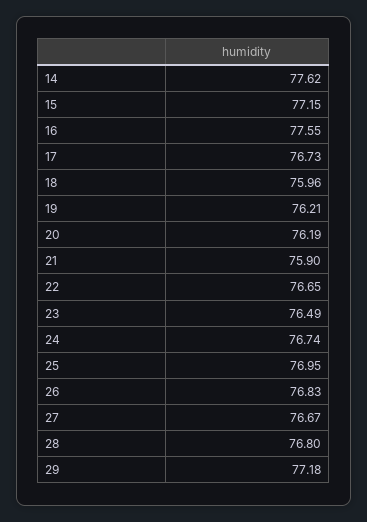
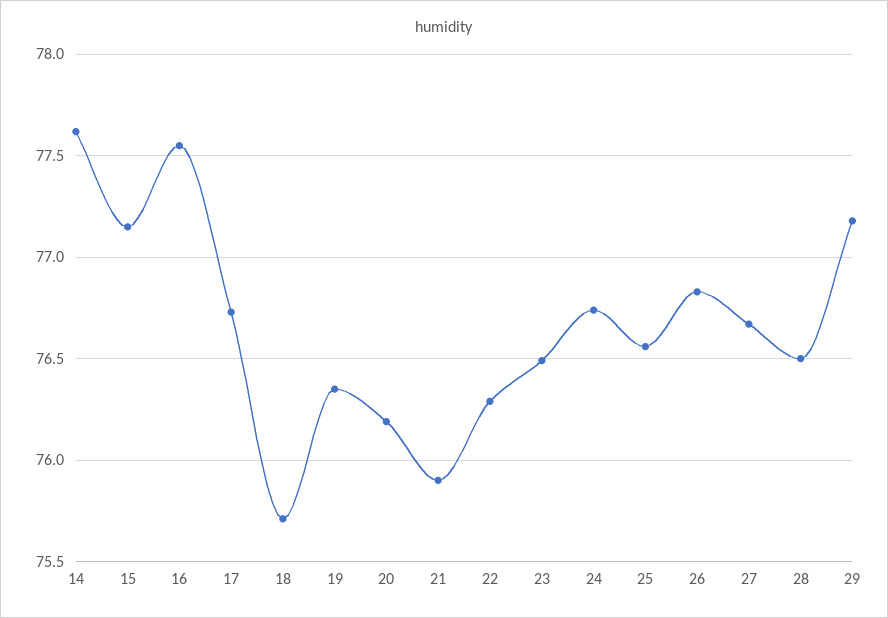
18: 75.96 -> 75.7
19: 76.21 -> 76.35
22: 76.65 -> 76.3
25: 76.95 -> 76.55
28: 76.8 -> 76.5

